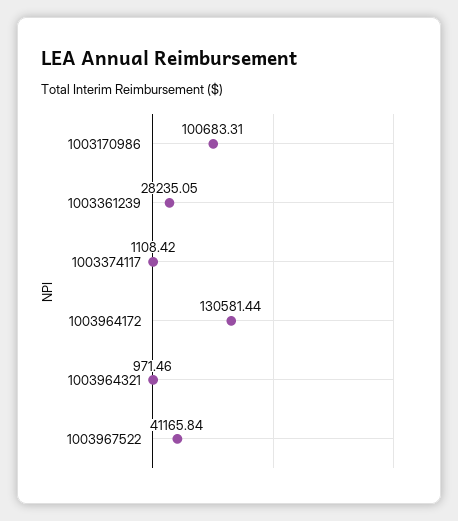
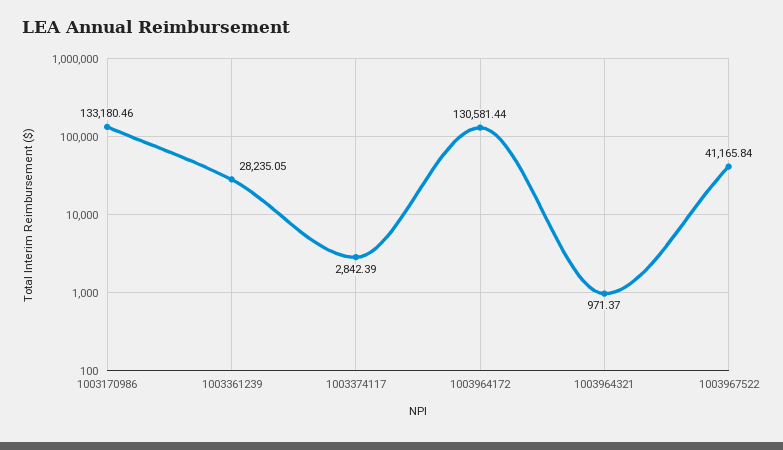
1003170986: 100683.31 -> 133180.46
1003374117: 1108.42 -> 2842.39
1003964321: 971.46 -> 971.37

